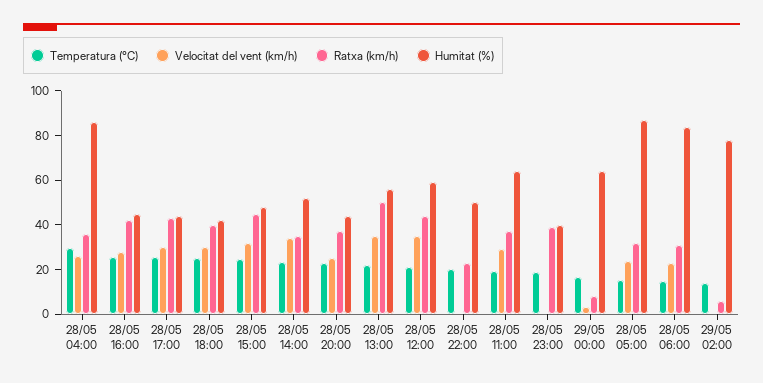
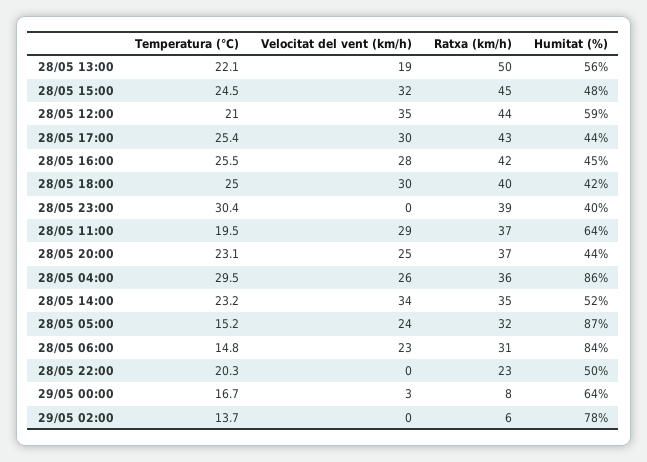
Velocitat del vent (km/h), 28/05 13:00: 35 -> 19
Temperatura (°C), 28/05 23:00: 20 -> 30.4

